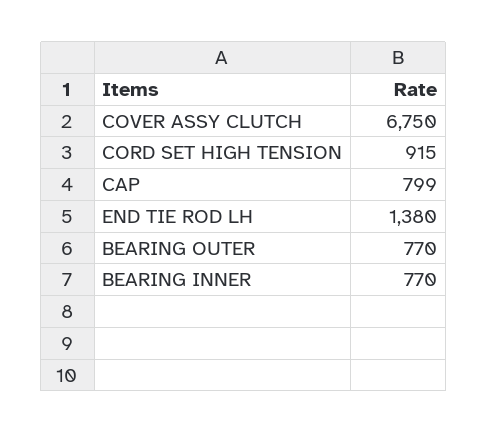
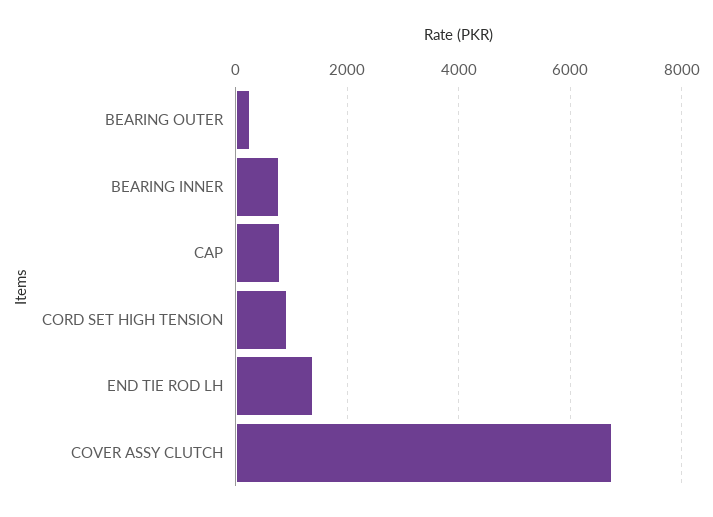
BEARING OUTER: 770 -> 200

